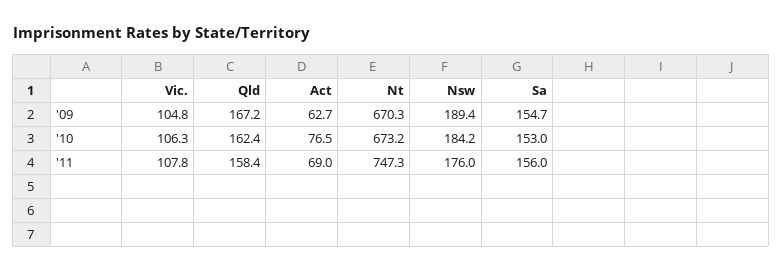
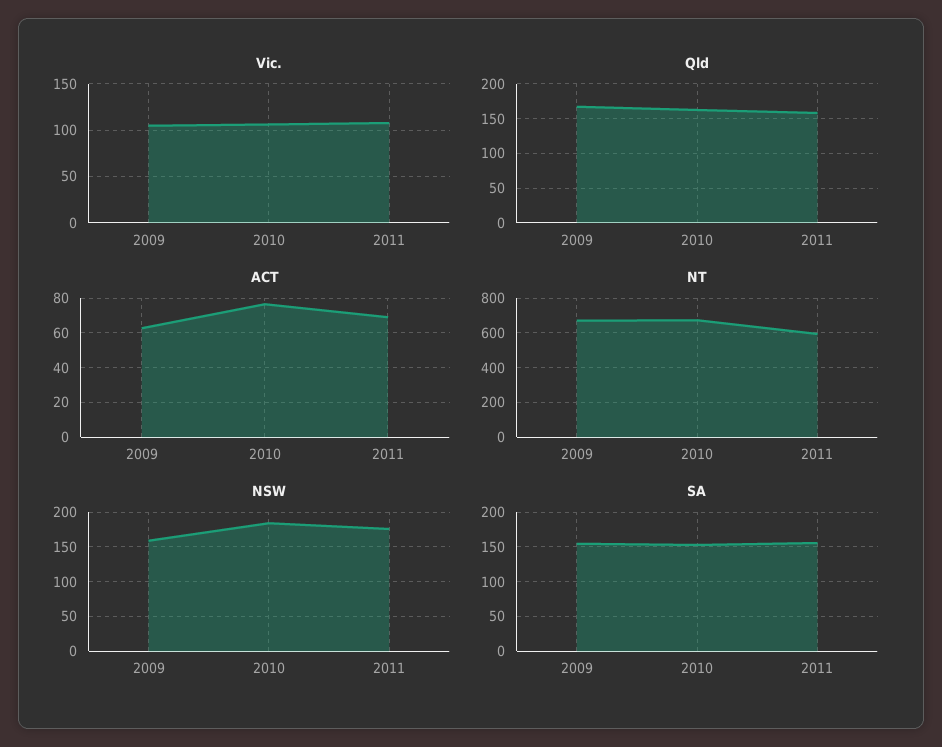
Nsw, '09: 189.4 -> 160
Nt, '11: 747.3 -> 600

